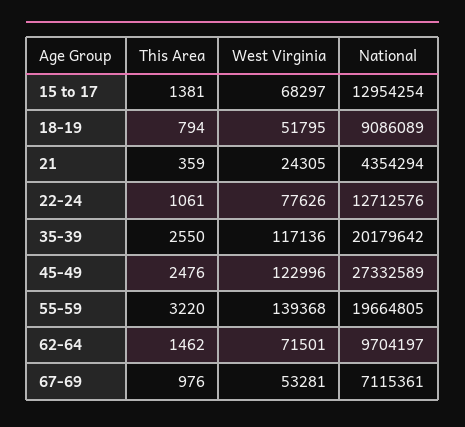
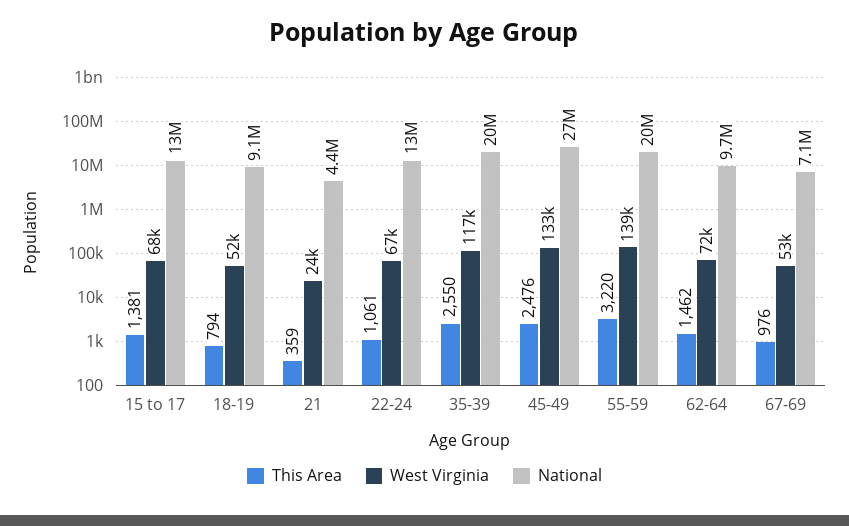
West Virginia, 22-24: 77626 -> 67000
West Virginia, 45-49: 122996 -> 133000

